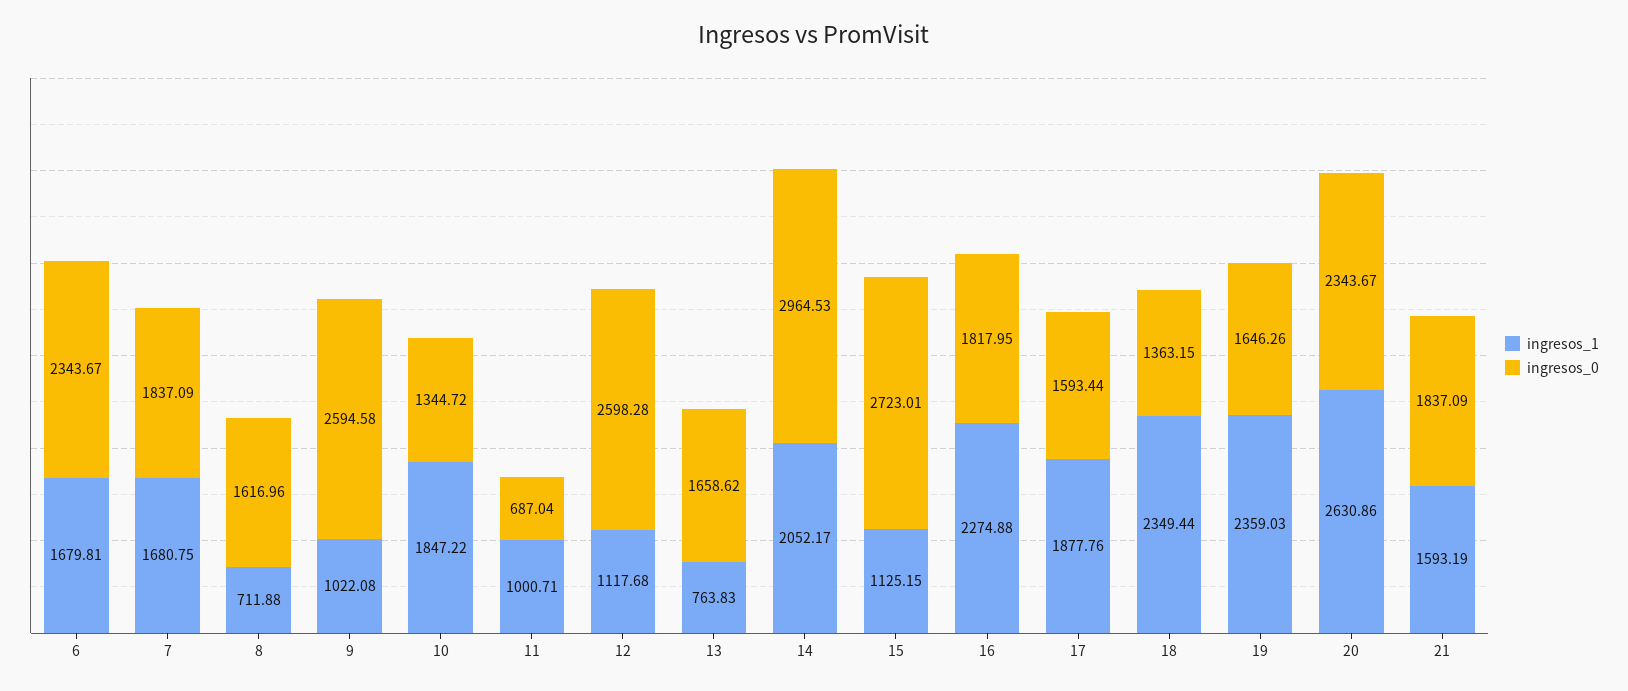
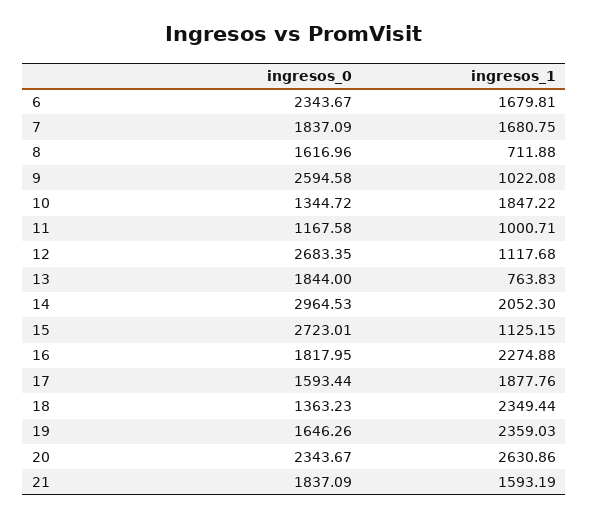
ingresos_0, 11: 687.04 -> 1167.58
ingresos_0, 12: 2598.28 -> 2683.35
ingresos_0, 13: 1658.62 -> 1844
ingresos_1, 14: 2052.17 -> 2052.3
ingresos_0, 18: 1363.15 -> 1363.23

